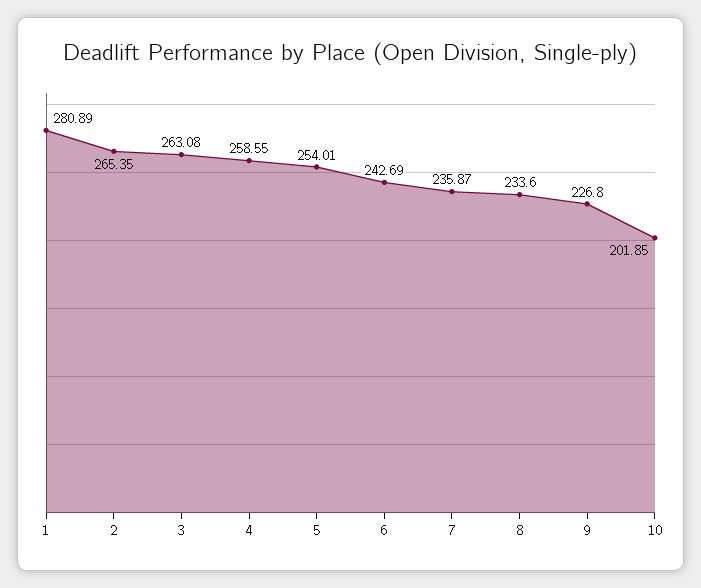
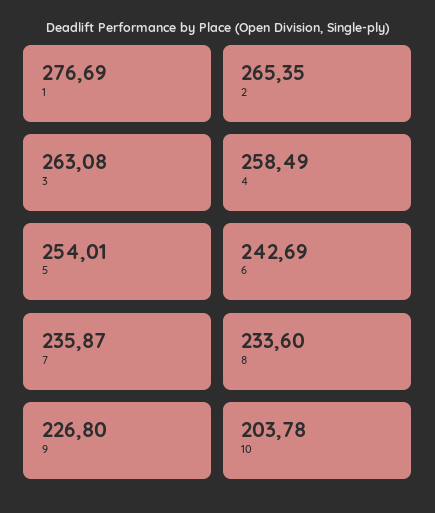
1: 280.89 -> 276.69
4: 258.55 -> 258.49
10: 201.85 -> 203.78

